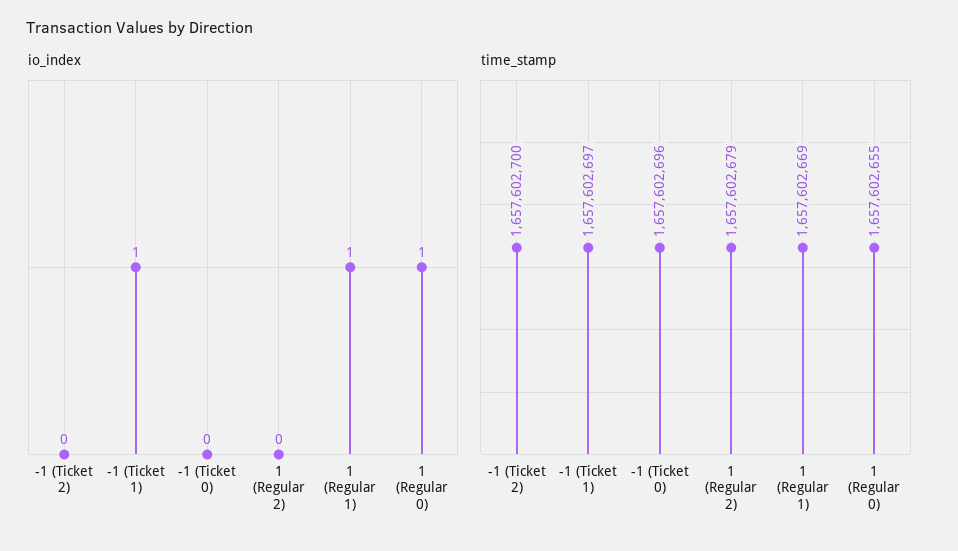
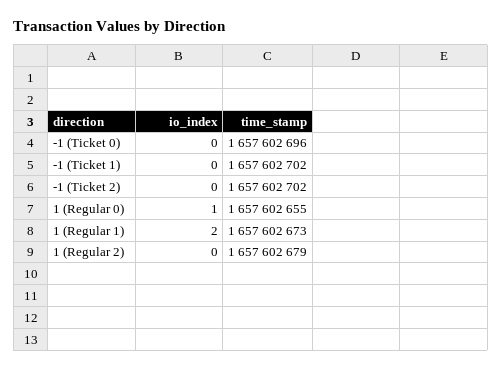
io_index, -1 (Ticket 1): 1 -> 0
io_index, 1 (Regular 1): 1 -> 2
time_stamp, -1 (Ticket 2): 1657602700 -> 1657602702
time_stamp, -1 (Ticket 1): 1657602697 -> 1657602702
time_stamp, 1 (Regular 1): 1657602669 -> 1657602673

